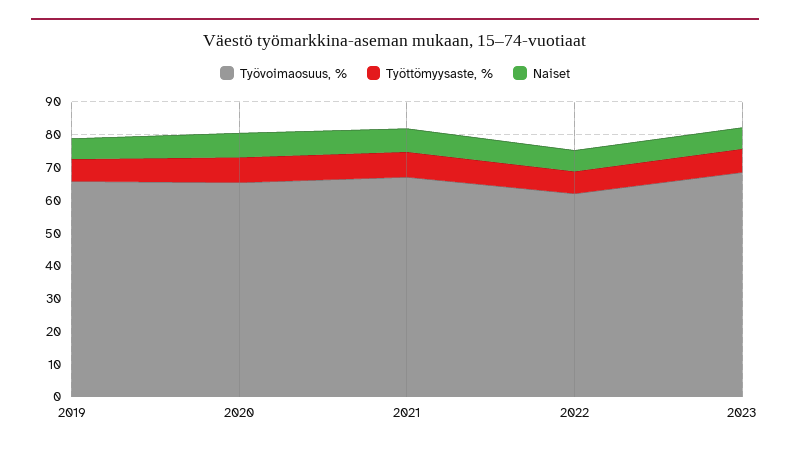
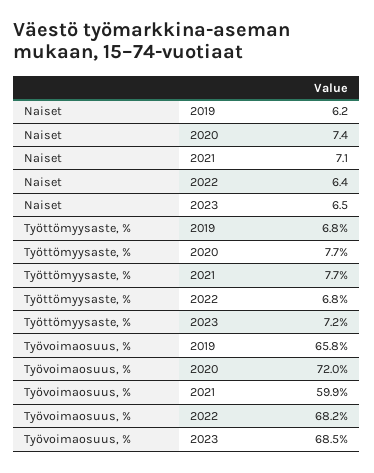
Työvoimaosuus, %, 2020: 65 -> 72
Työvoimaosuus, %, 2021: 67.5 -> 59.9
Työvoimaosuus, %, 2022: 62.5 -> 68.2

